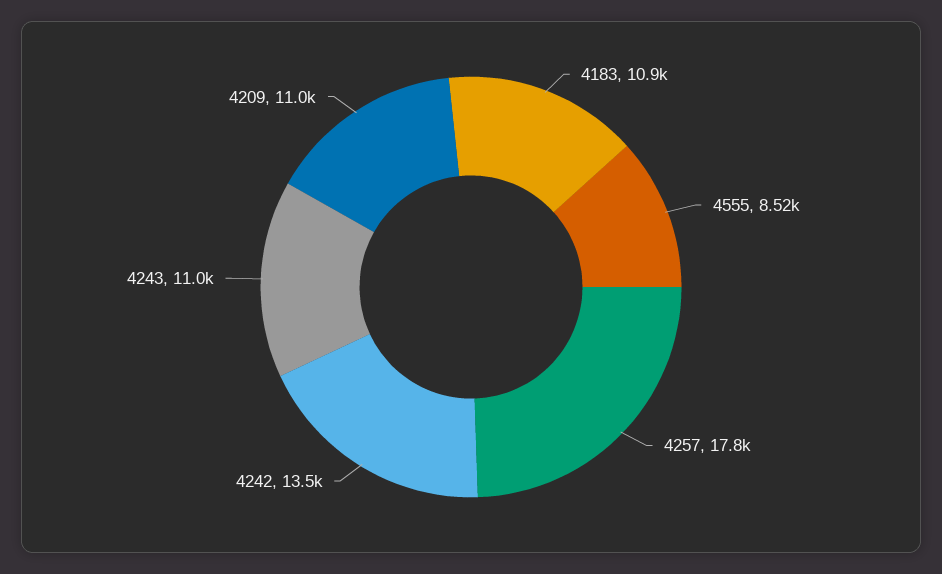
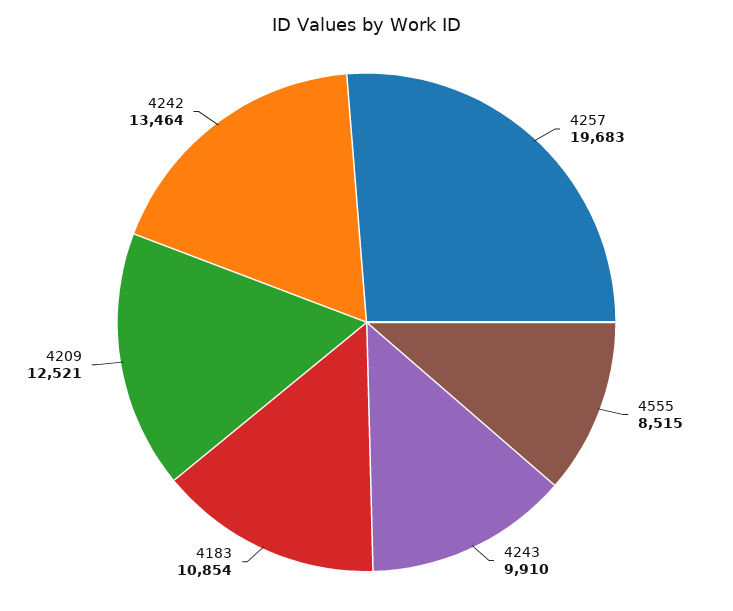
4257: 17800 -> 19683
4243: 11000 -> 9910
4209: 11000 -> 12521

